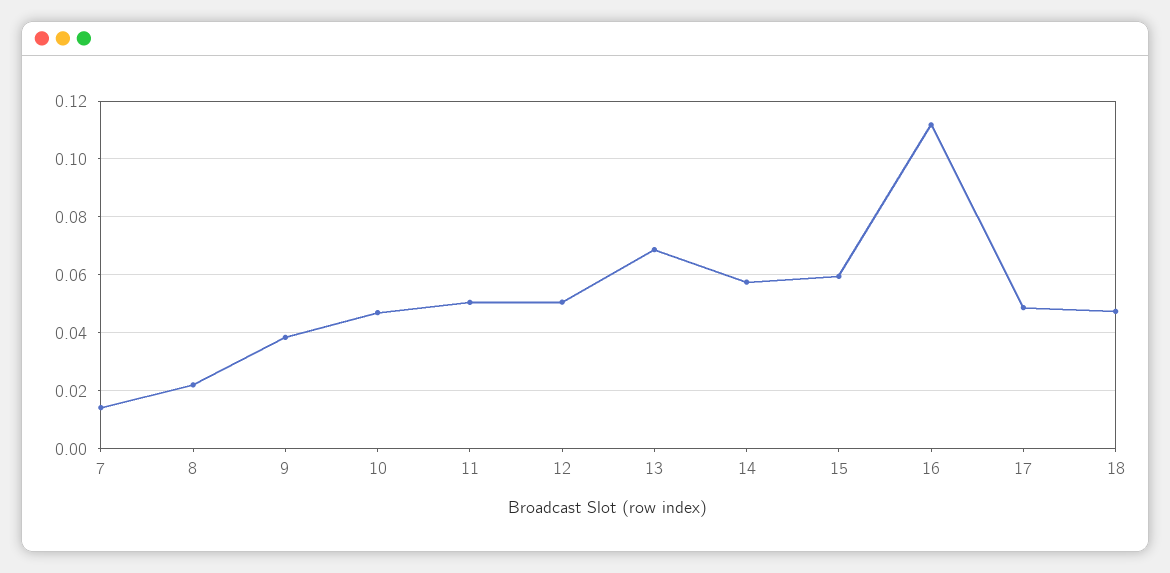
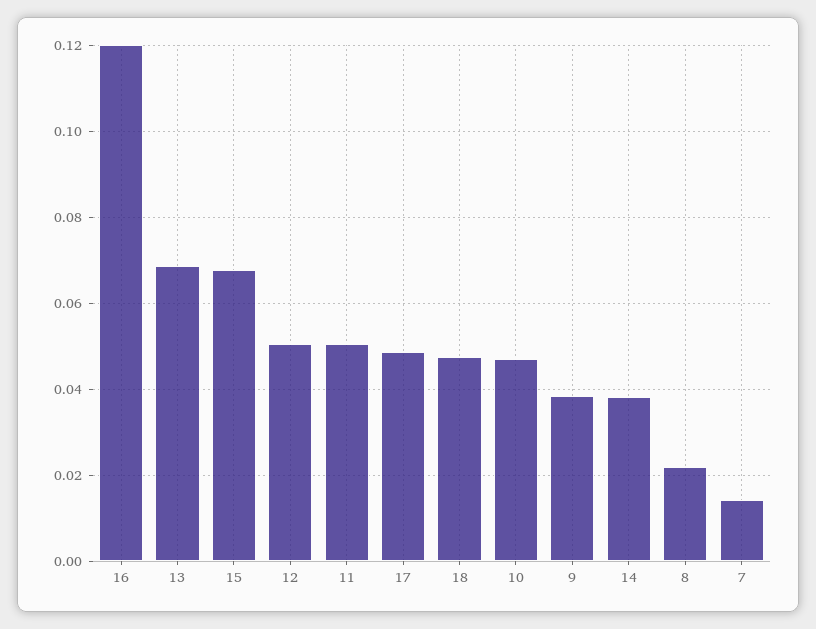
14: 0.0575 -> 0.038
15: 0.06 -> 0.068
16: 0.1125 -> 0.12

